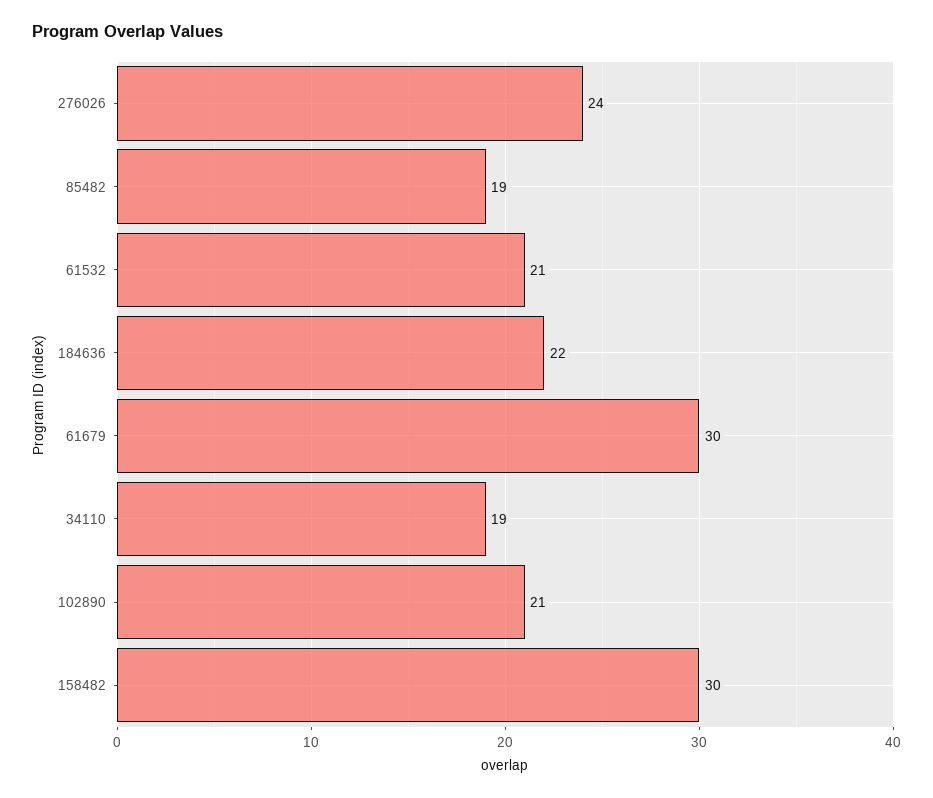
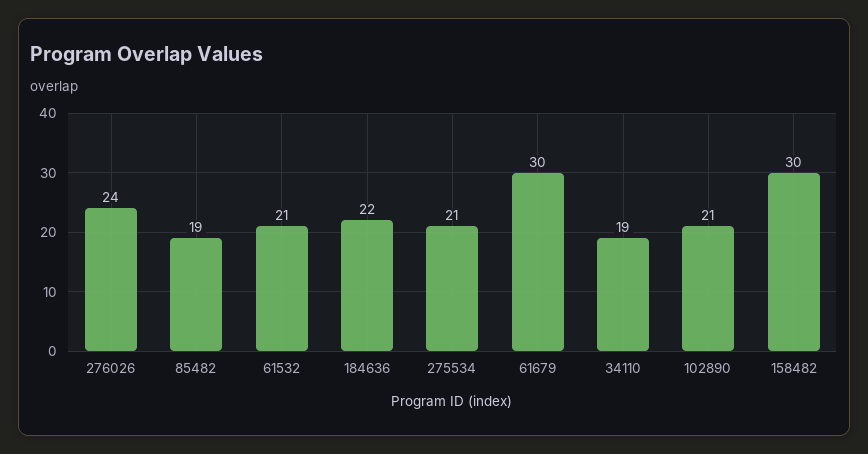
275534: none -> 21

